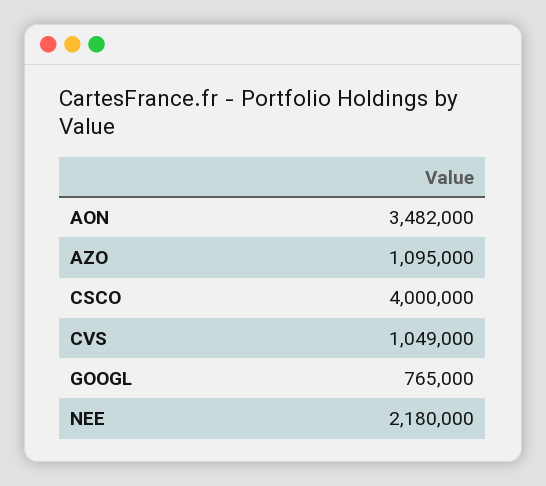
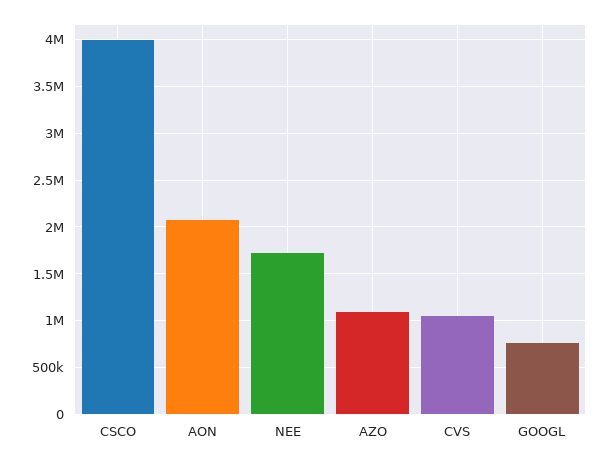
AON: 3482000 -> 2100000
NEE: 2180000 -> 1700000

